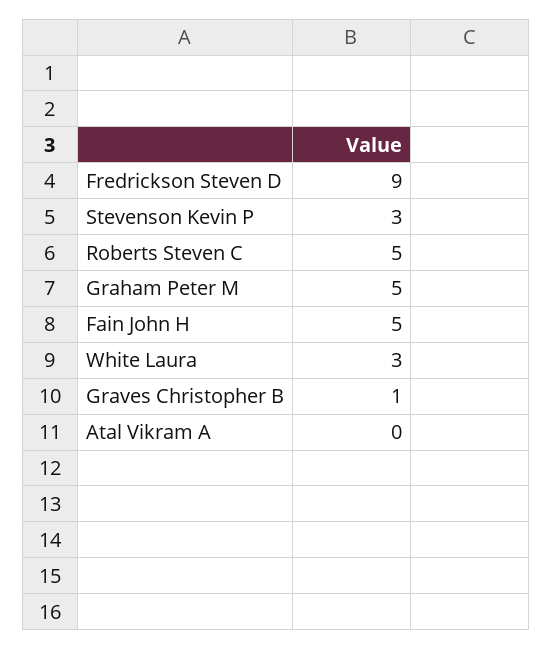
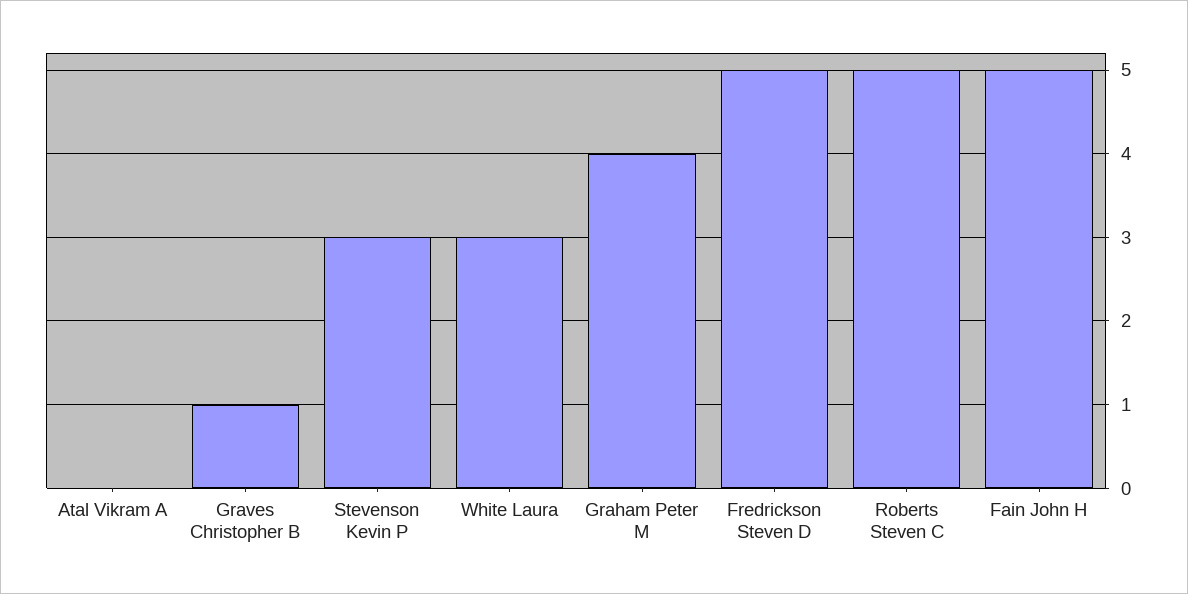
Fredrickson Steven D: 9 -> 5
Graham Peter M: 5 -> 4

